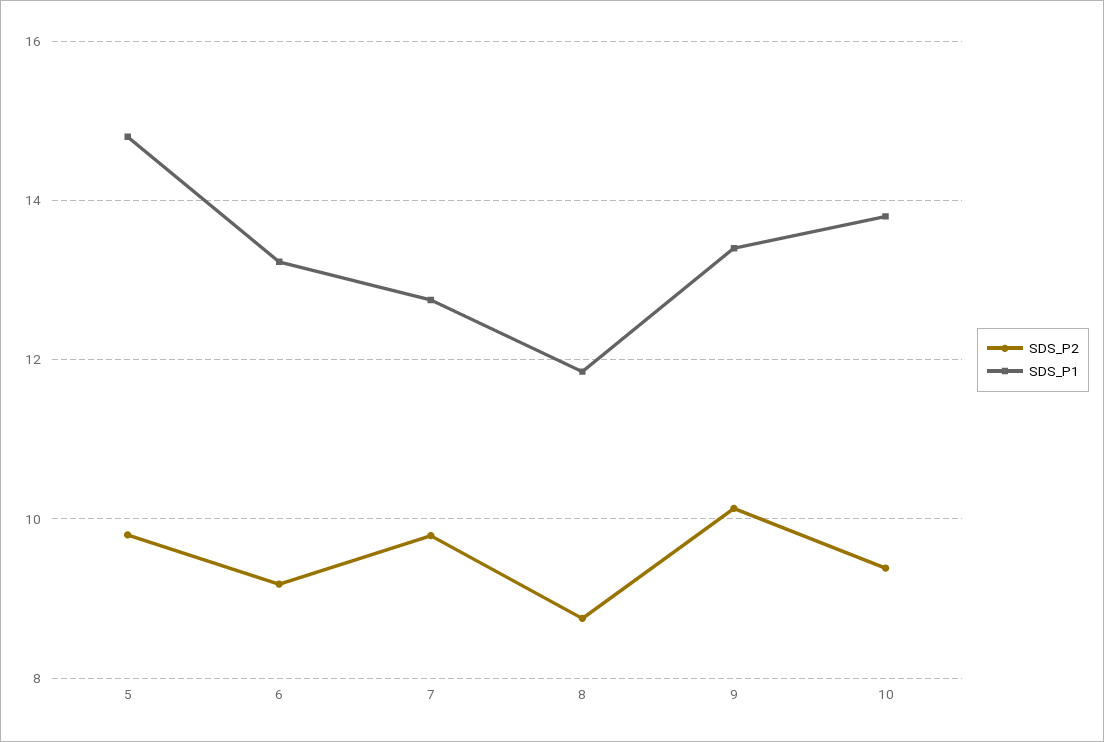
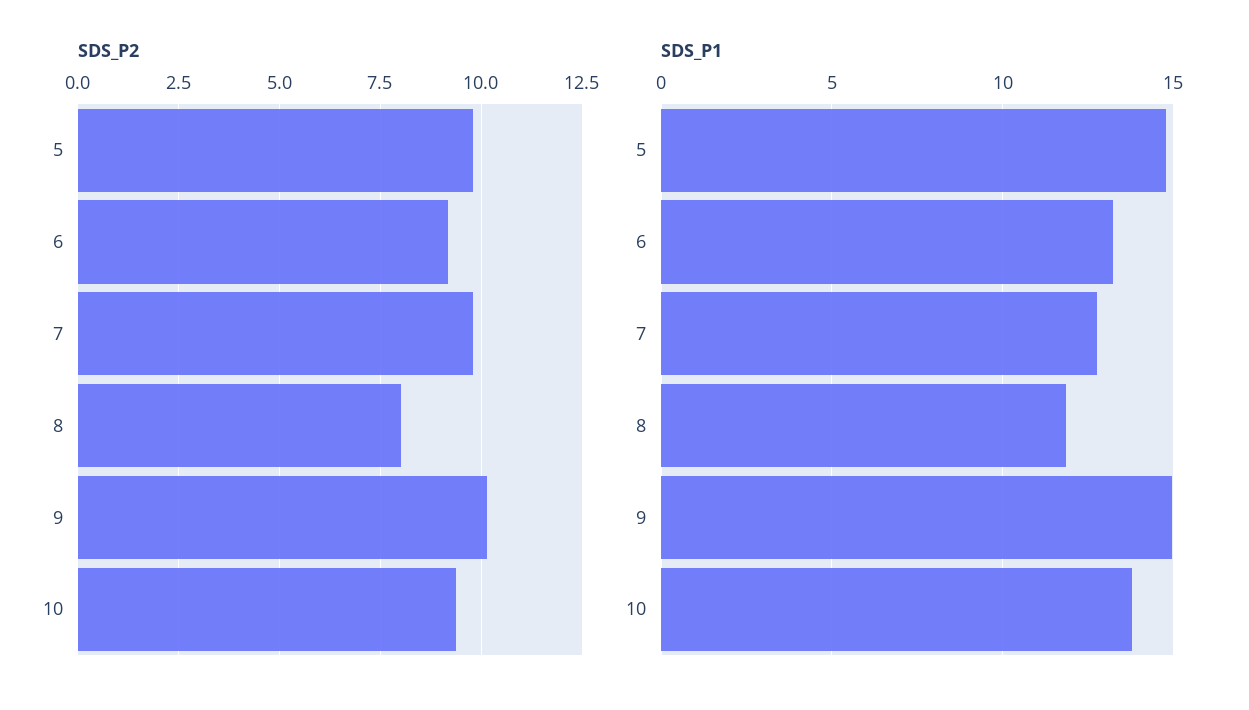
SDS_P2, 8: 8.8 -> 8
SDS_P1, 9: 13.4 -> 15

